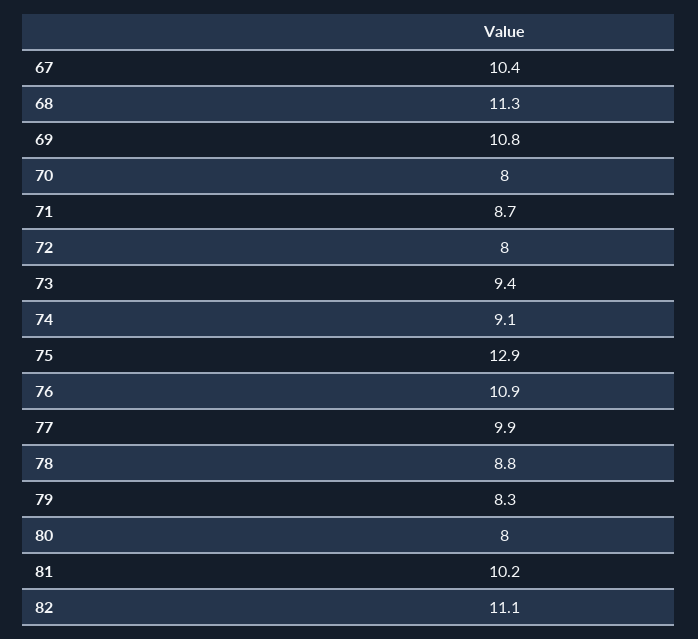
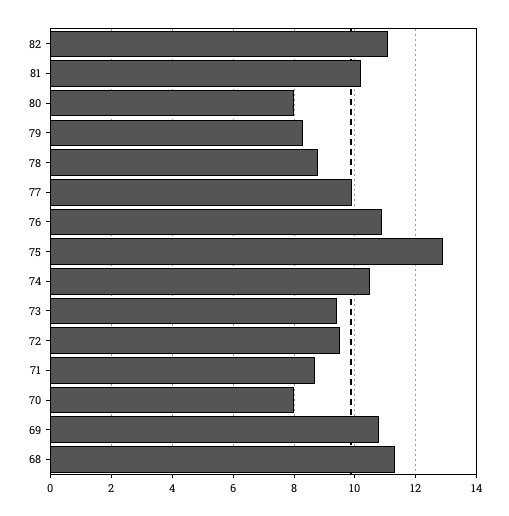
67: 10.4 -> none
72: 8 -> 9.5
74: 9.1 -> 10.5

